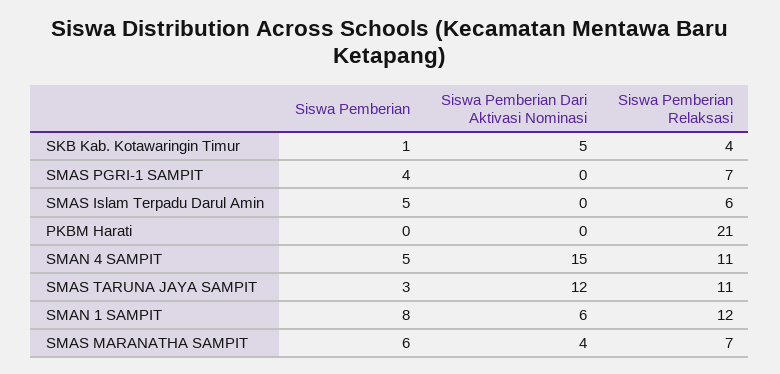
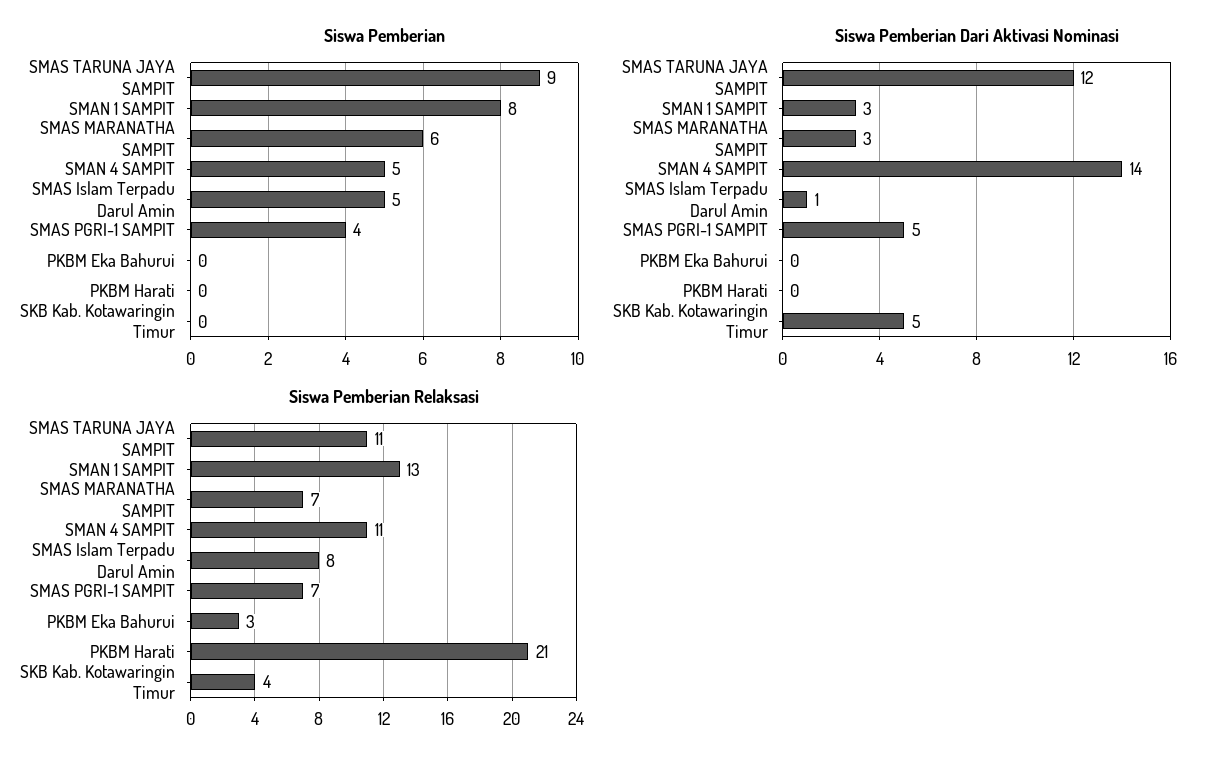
Siswa Pemberian, SKB Kab. Kotawaringin Timur: 1 -> 0
Siswa Pemberian Dari Aktivasi Nominasi, SMAS PGRI-1 SAMPIT: 0 -> 5
Siswa Pemberian Dari Aktivasi Nominasi, SMAS Islam Terpadu Darul Amin: 0 -> 1
Siswa Pemberian Relaksasi, SMAS Islam Terpadu Darul Amin: 6 -> 8
Siswa Pemberian Dari Aktivasi Nominasi, SMAN 4 SAMPIT: 15 -> 14
Siswa Pemberian, SMAS TARUNA JAYA SAMPIT: 3 -> 9
Siswa Pemberian Dari Aktivasi Nominasi, SMAN 1 SAMPIT: 6 -> 3
Siswa Pemberian Relaksasi, SMAN 1 SAMPIT: 12 -> 13
Siswa Pemberian Dari Aktivasi Nominasi, SMAS MARANATHA SAMPIT: 4 -> 3
Siswa Pemberian, PKBM Eka Bahurui: none -> 0
Siswa Pemberian Dari Aktivasi Nominasi, PKBM Eka Bahurui: none -> 0
Siswa Pemberian Relaksasi, PKBM Eka Bahurui: none -> 3

